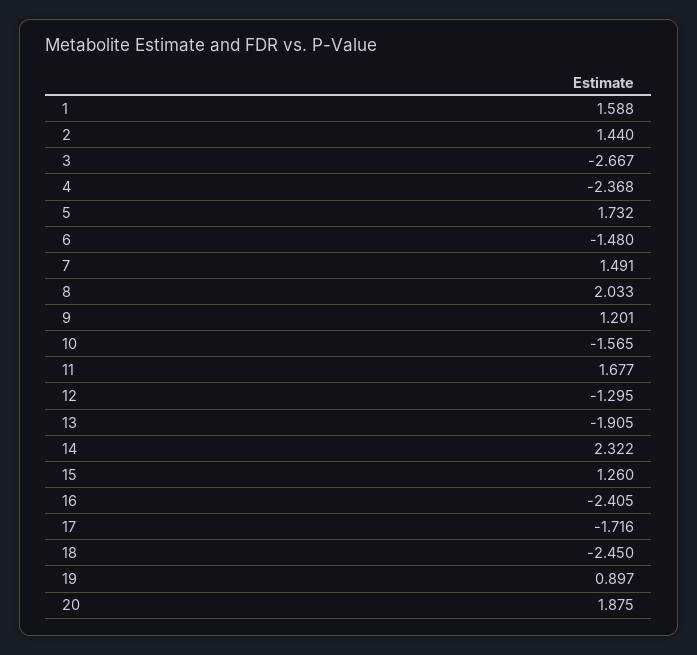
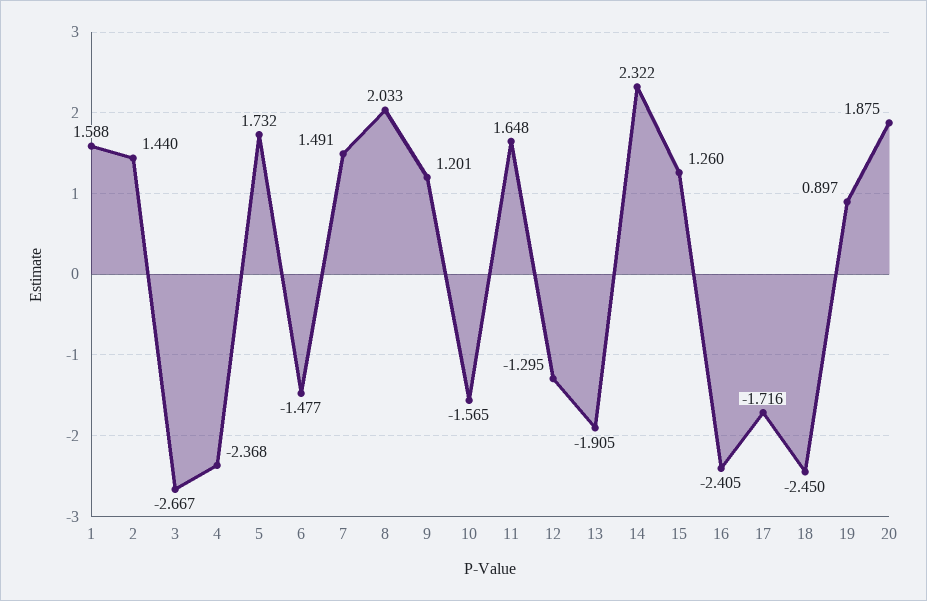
6: -1.48 -> -1.477
11: 1.677 -> 1.648

